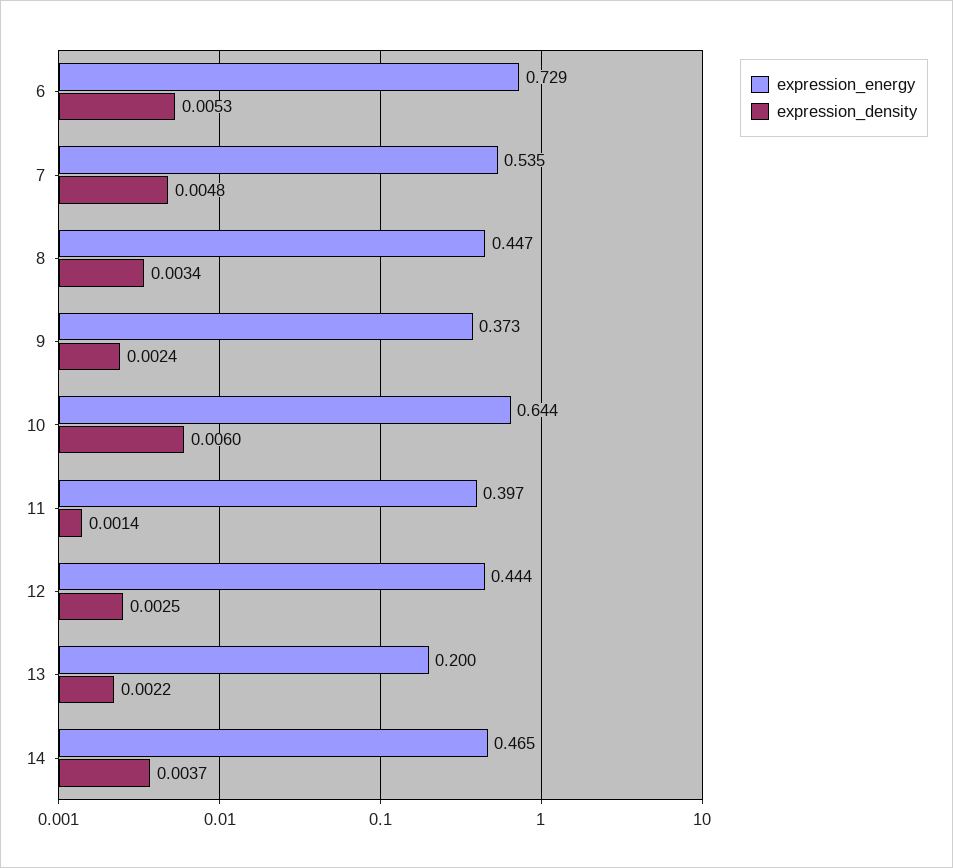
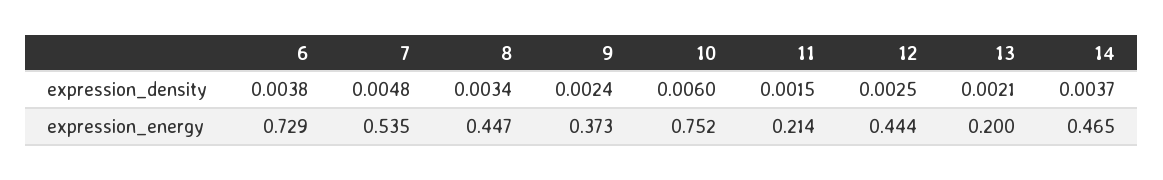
expression_density, 6: 0.0053 -> 0.0038
expression_energy, 10: 0.644 -> 0.752
expression_energy, 11: 0.397 -> 0.214
expression_density, 11: 0.0014 -> 0.0015
expression_density, 13: 0.0022 -> 0.0021

